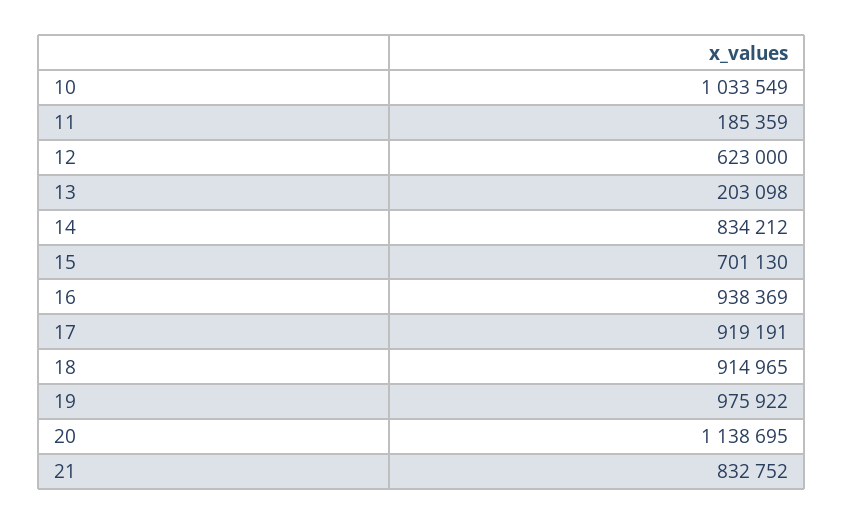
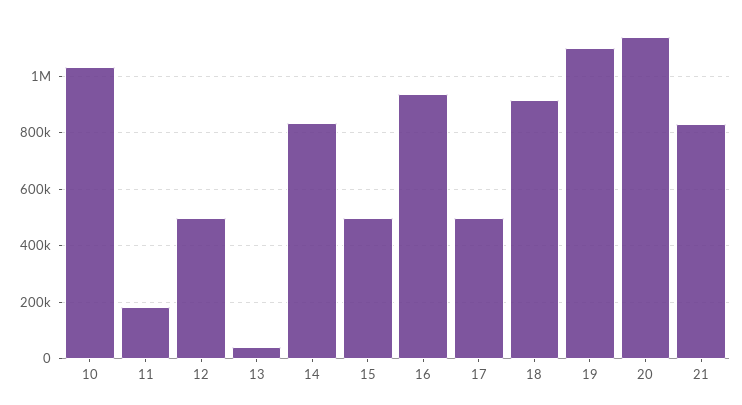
12: 623000 -> 500000
13: 203098 -> 50000
15: 701130 -> 500000
17: 919191 -> 500000
19: 975922 -> 1100000

